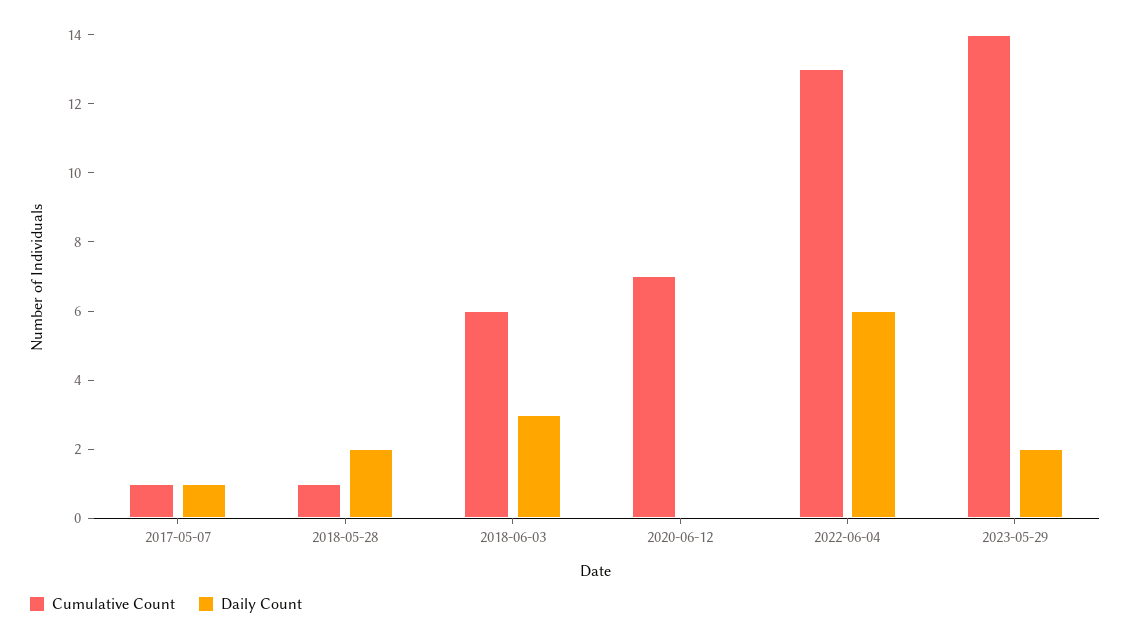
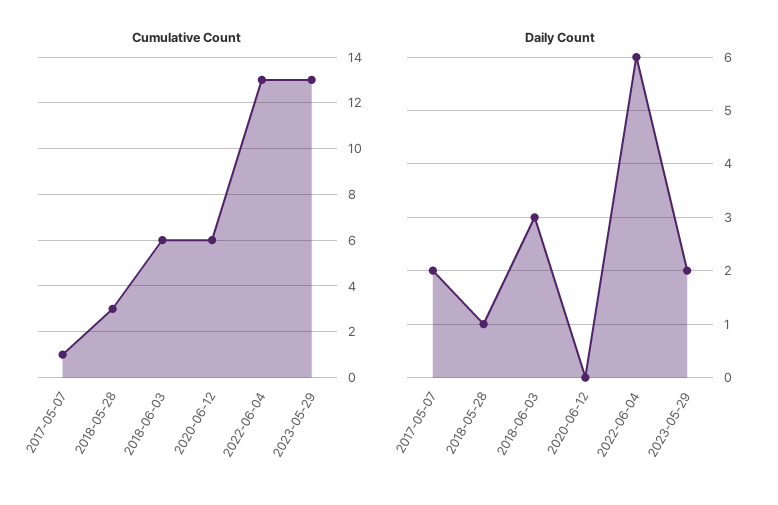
Daily Count, 2017-05-07: 1 -> 2
Cumulative Count, 2018-05-28: 1 -> 3
Daily Count, 2018-05-28: 2 -> 1
Cumulative Count, 2020-06-12: 7 -> 6
Cumulative Count, 2023-05-29: 14 -> 13

